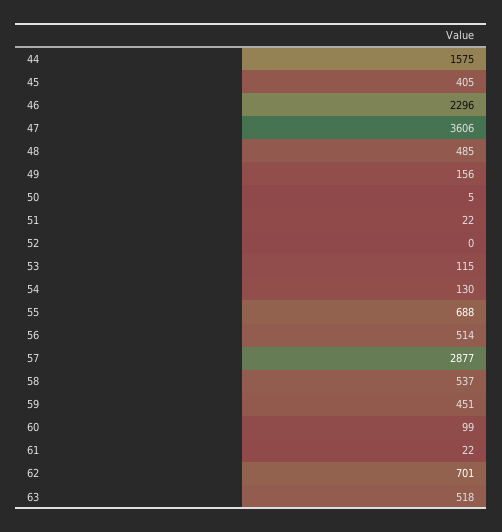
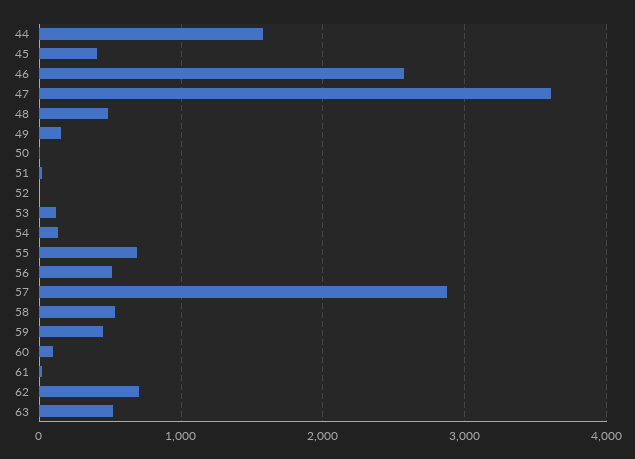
46: 2296 -> 2600

